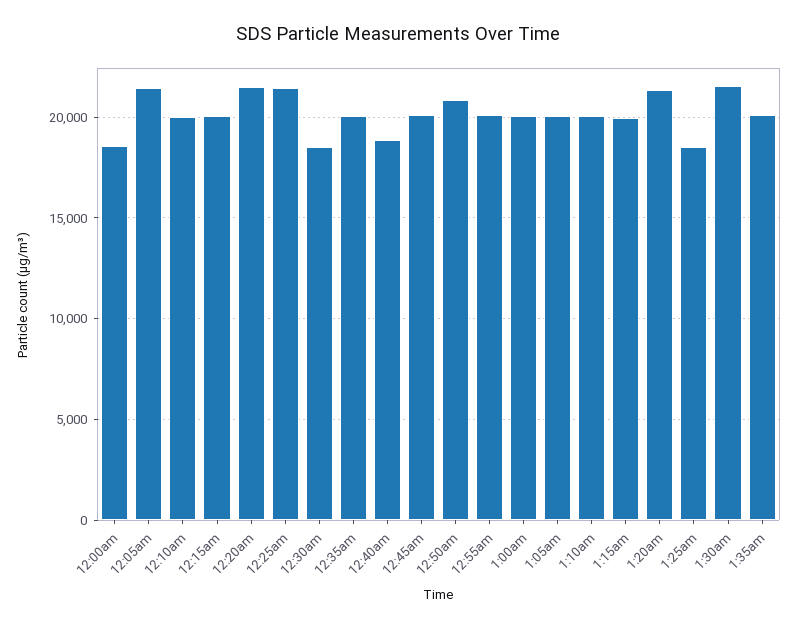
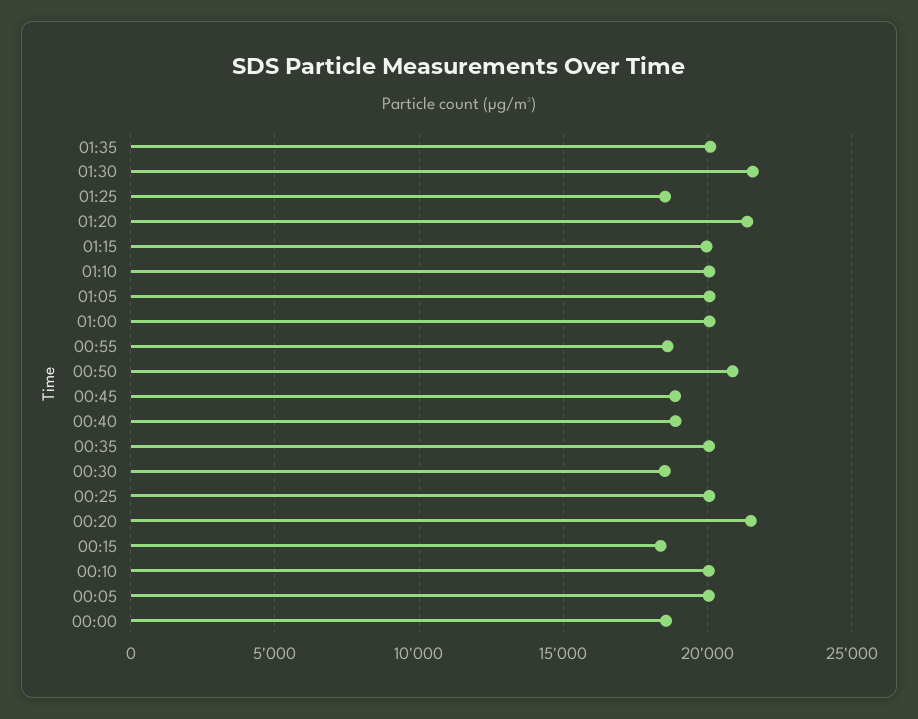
12:05am: 21500 -> 20000
12:15am: 20000 -> 18500
12:25am: 21500 -> 20000
12:45am: 20000 -> 19000
12:55am: 20000 -> 18500

